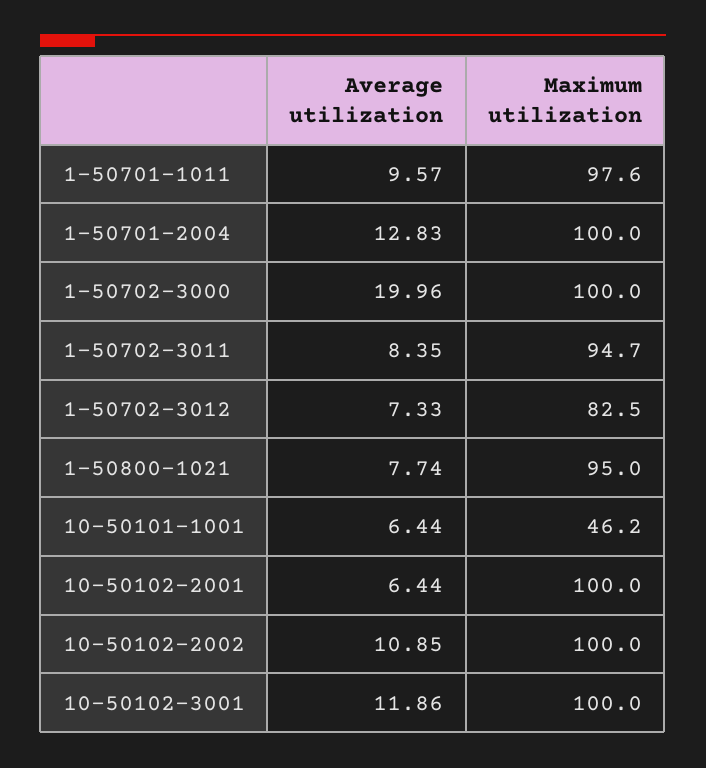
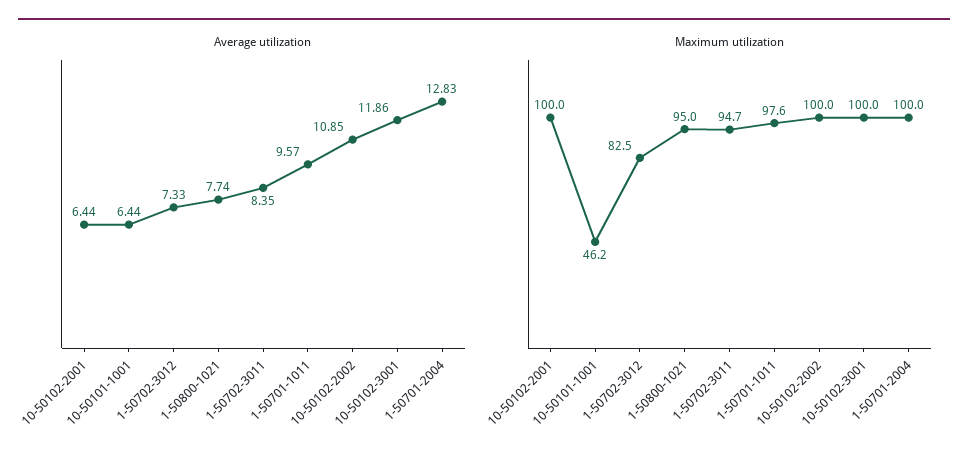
Average utilization, 1-50702-3000: 19.96 -> none
Maximum utilization, 1-50702-3000: 100 -> none

